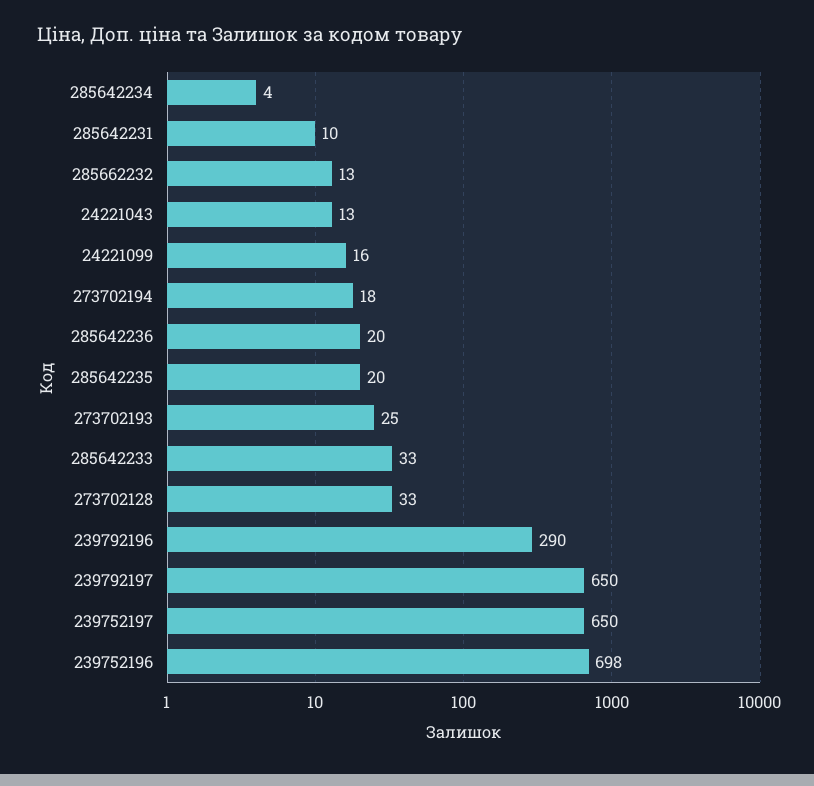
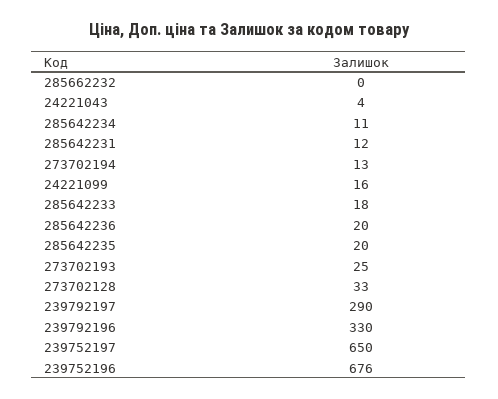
285642234: 4 -> 11
285642231: 10 -> 12
285662232: 13 -> 0
24221043: 13 -> 4
273702194: 18 -> 13
285642233: 33 -> 18
239792196: 290 -> 330
239792197: 650 -> 290
239752196: 698 -> 676

